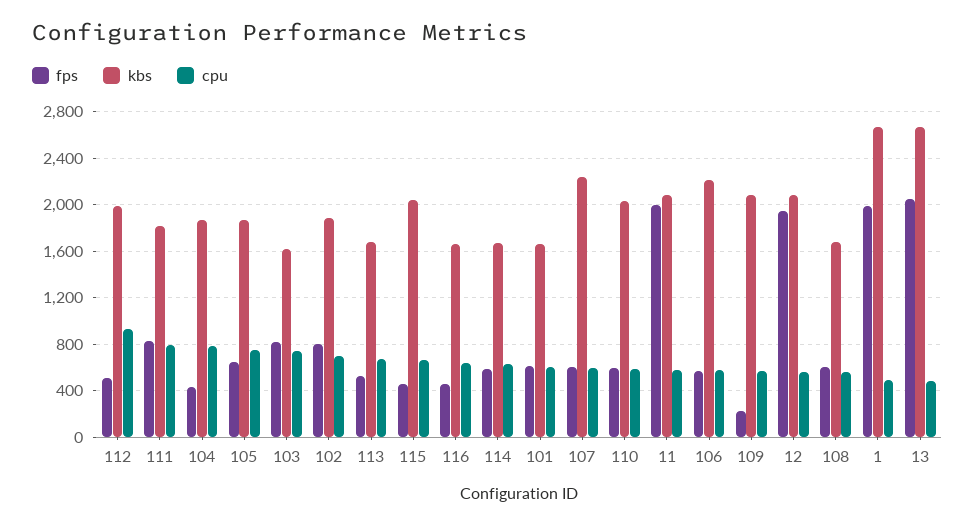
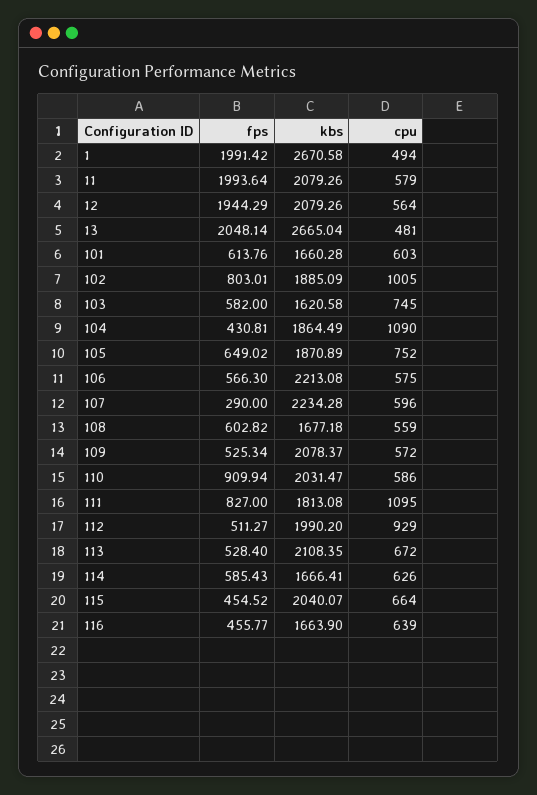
cpu, 111: 800 -> 1095
cpu, 104: 800 -> 1090
fps, 103: 800 -> 582
cpu, 102: 700 -> 1005
kbs, 113: 1700 -> 2108.35
fps, 107: 600 -> 290
fps, 110: 600 -> 909.94
fps, 109: 200 -> 525.34

